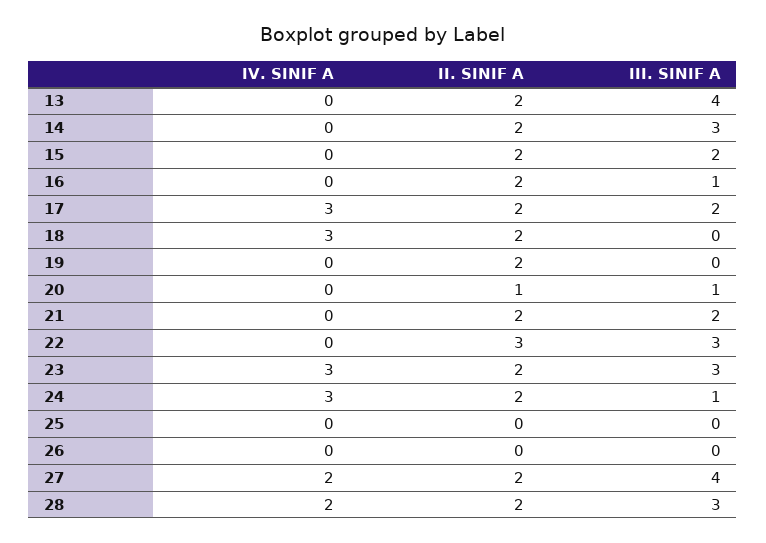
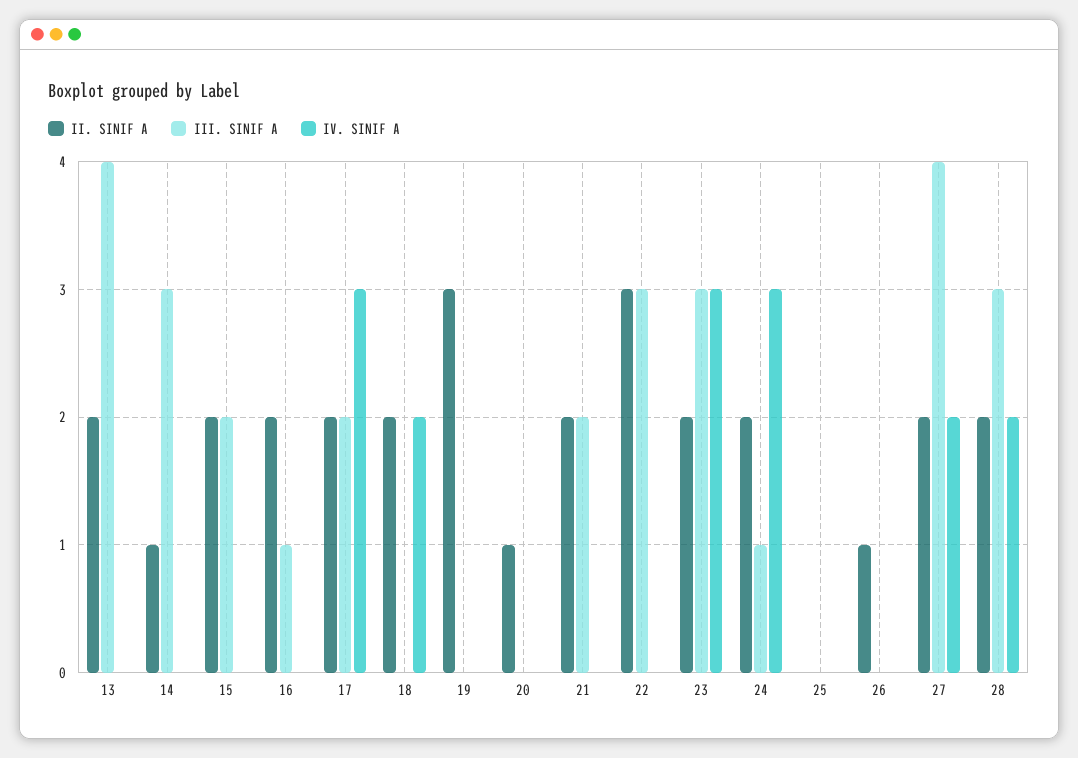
II. SINIF A, 14: 2 -> 1
IV. SINIF A, 18: 3 -> 2
II. SINIF A, 19: 2 -> 3
III. SINIF A, 20: 1 -> 0
II. SINIF A, 26: 0 -> 1

